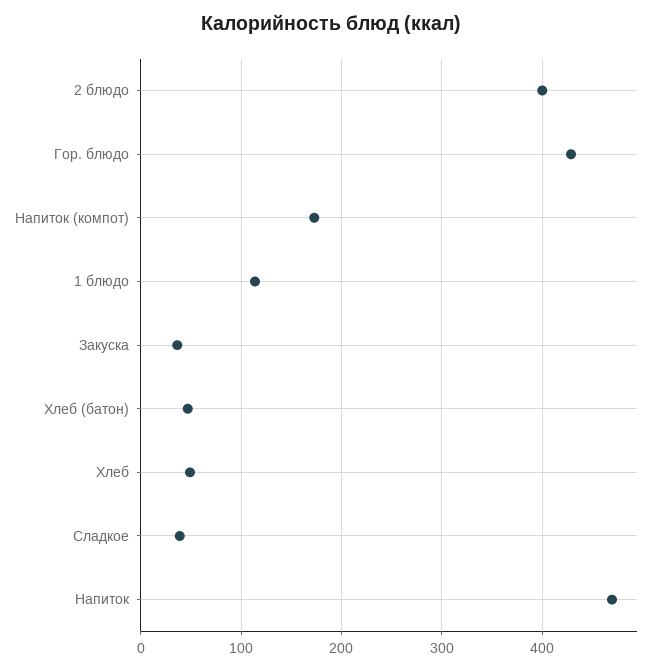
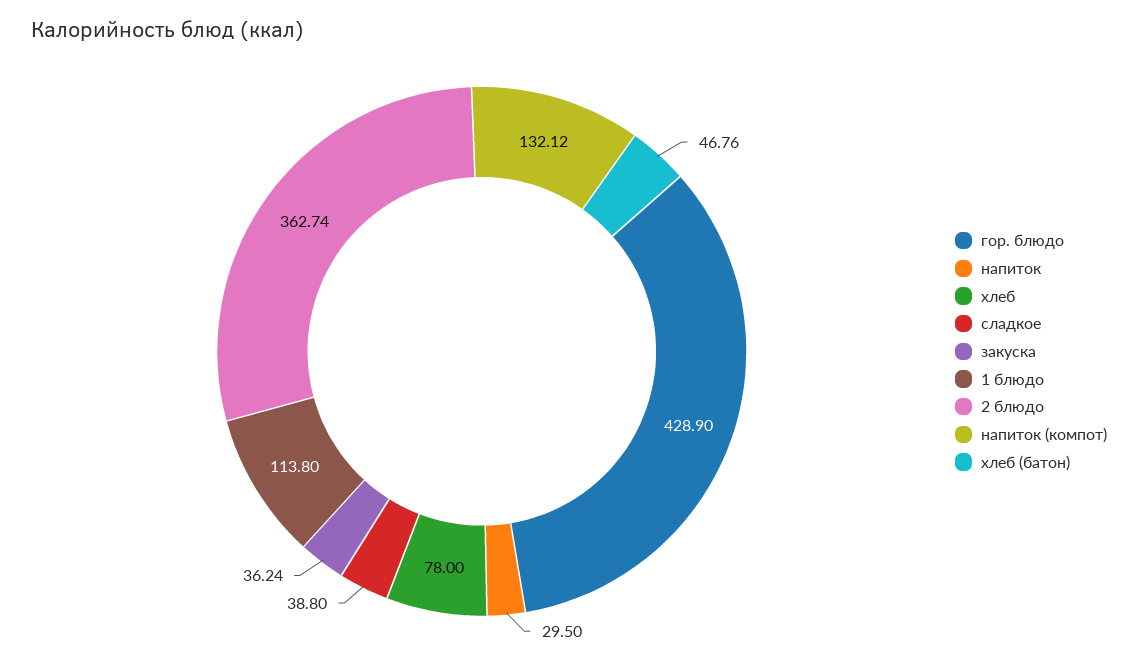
2 блюдо: 400 -> 362.74
Напиток (компот): 170 -> 132.12
Хлеб: 50 -> 78
Напиток: 470 -> 29.5

